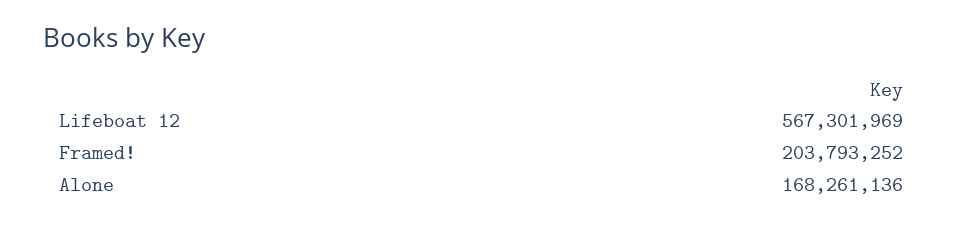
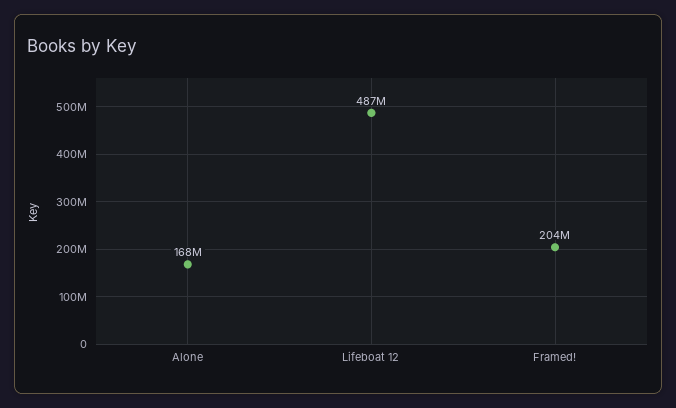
Lifeboat 12: 567301969 -> 487000000

